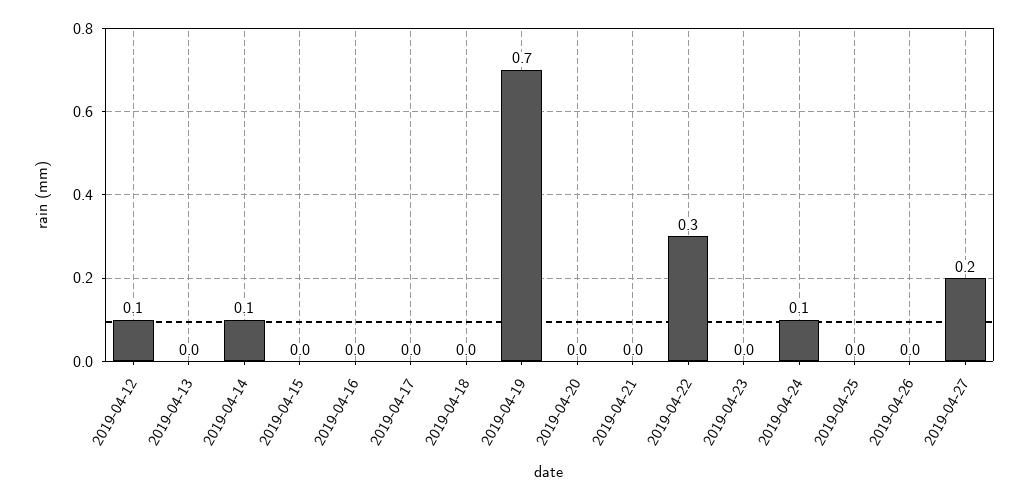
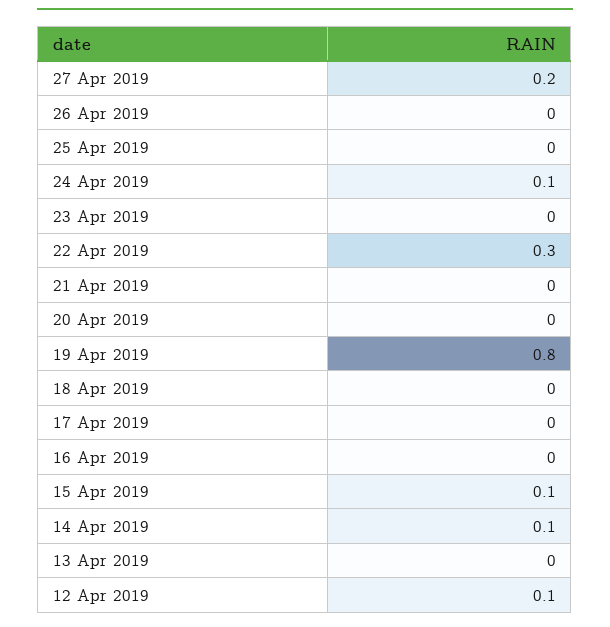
2019-04-15: 0 -> 0.1
2019-04-19: 0.7 -> 0.8

